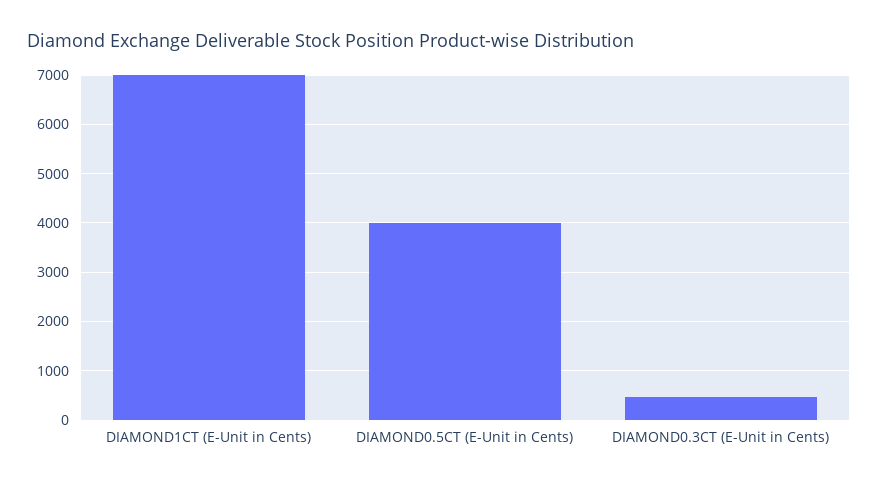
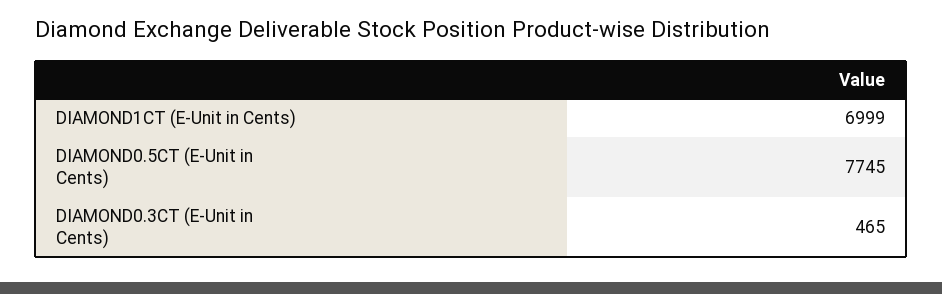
DIAMOND0.5CT (E-Unit in Cents): 4000 -> 7745

